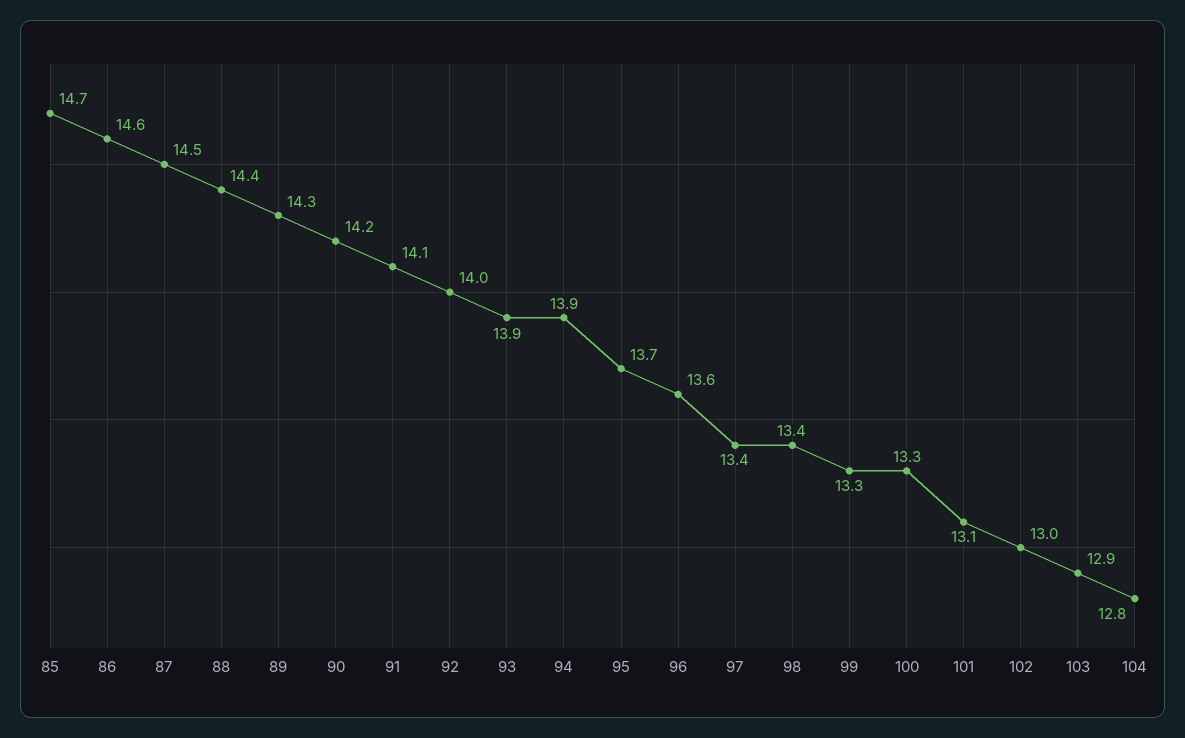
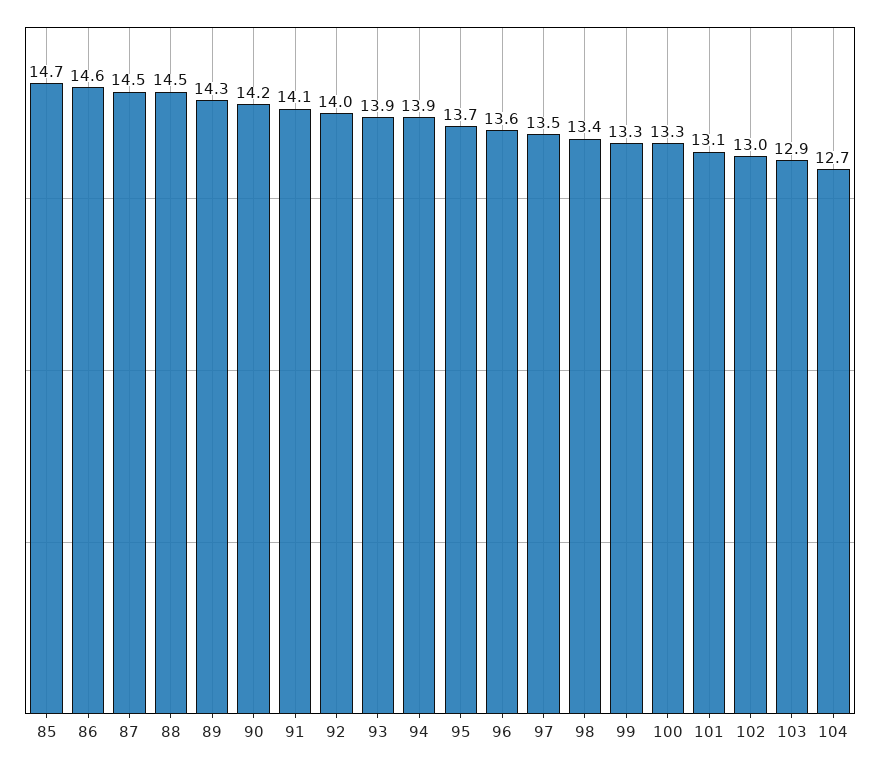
88: 14.4 -> 14.5
97: 13.4 -> 13.5
104: 12.8 -> 12.7

